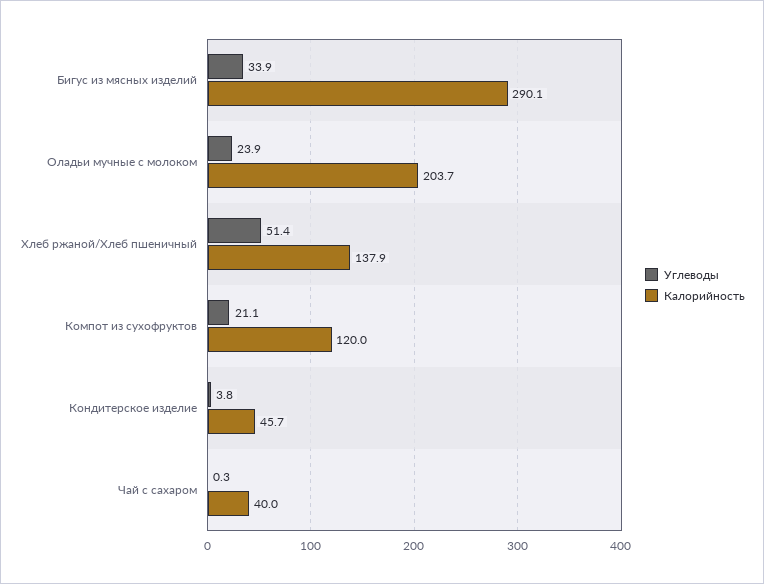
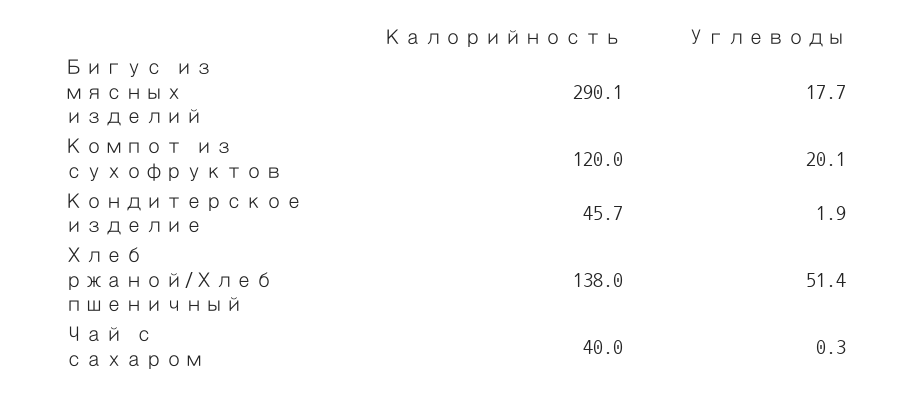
Углеводы, Бигус из мясных изделий: 33.9 -> 17.7
Углеводы, Оладьи мучные с молоком: 23.9 -> none
Калорийность, Оладьи мучные с молоком: 203.7 -> none
Калорийность, Хлеб ржаной/Хлеб пшеничный: 137.9 -> 138
Углеводы, Компот из сухофруктов: 21.1 -> 20.1
Углеводы, Кондитерское изделие: 3.8 -> 1.9

